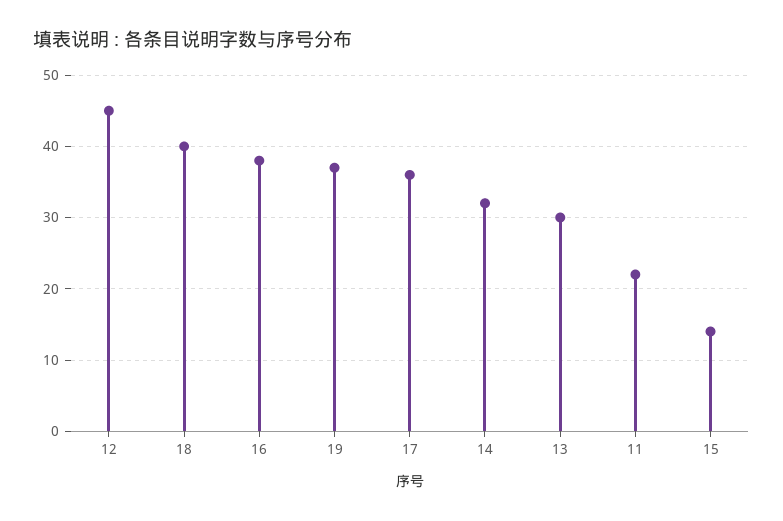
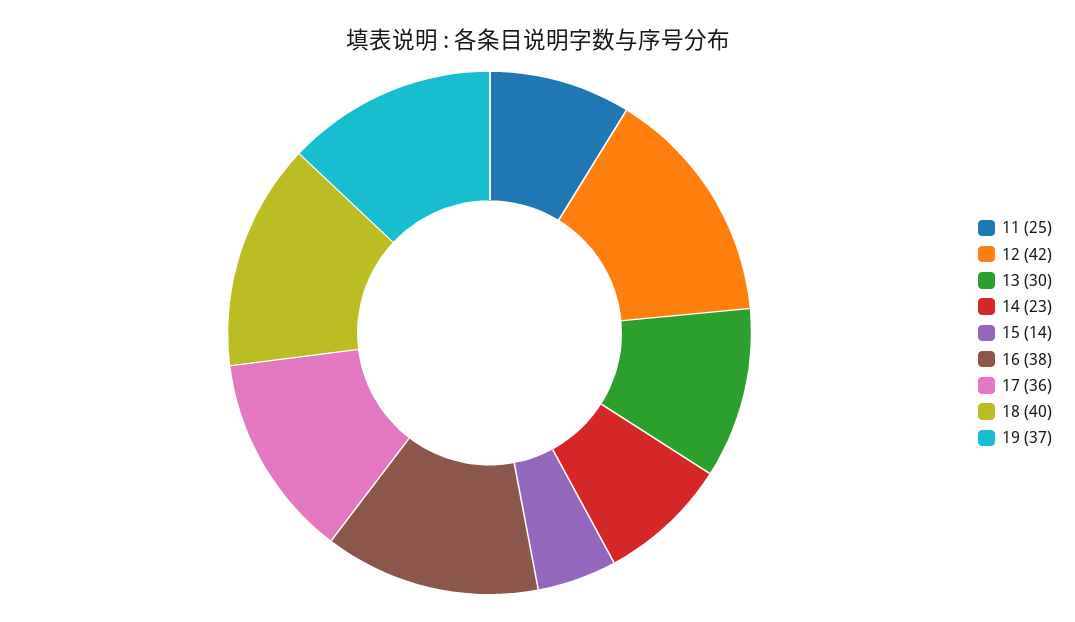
12: 45 -> 42
14: 32 -> 23
11: 22 -> 25

